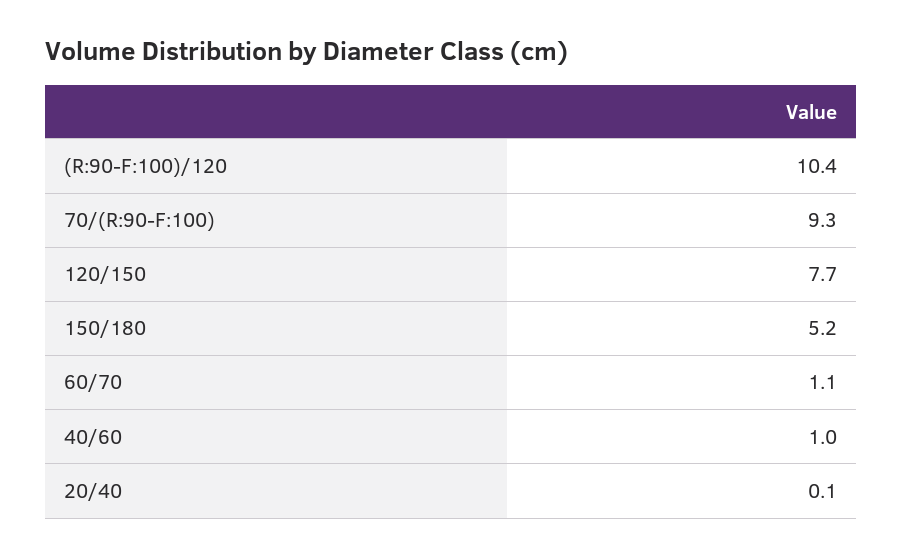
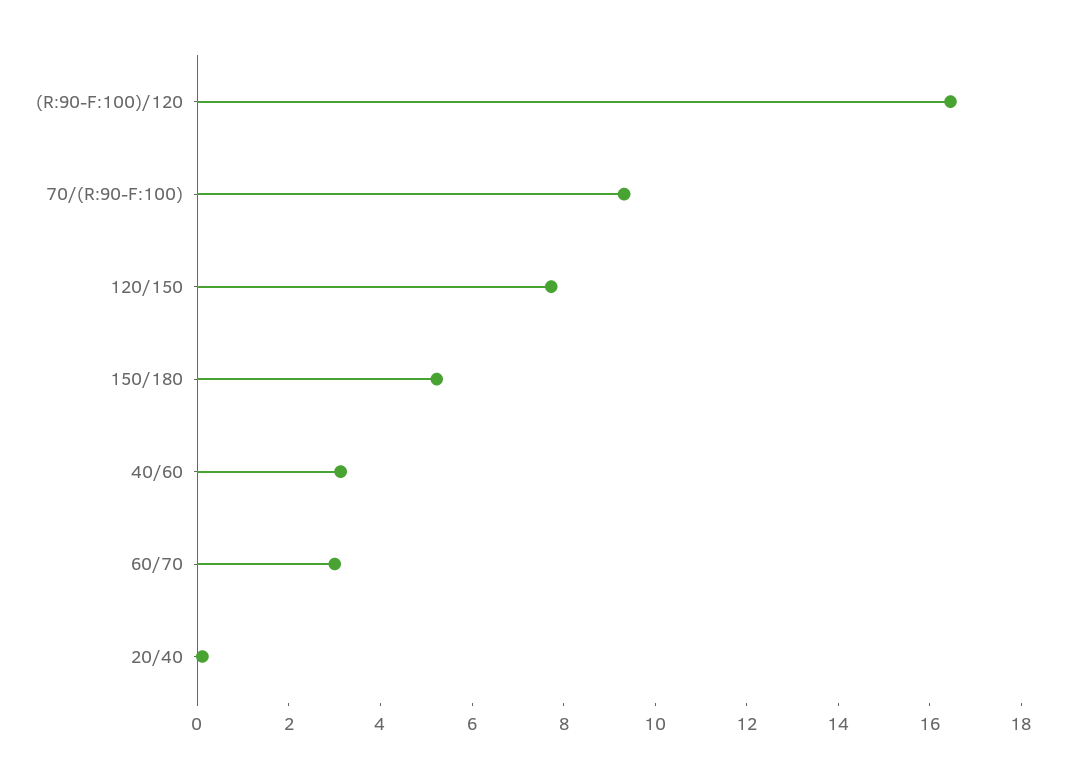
(R:90-F:100)/120: 10.4 -> 16.5
60/70: 1.1 -> 3
40/60: 1 -> 3

